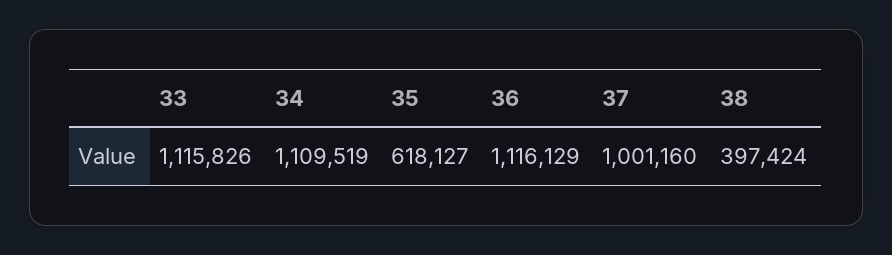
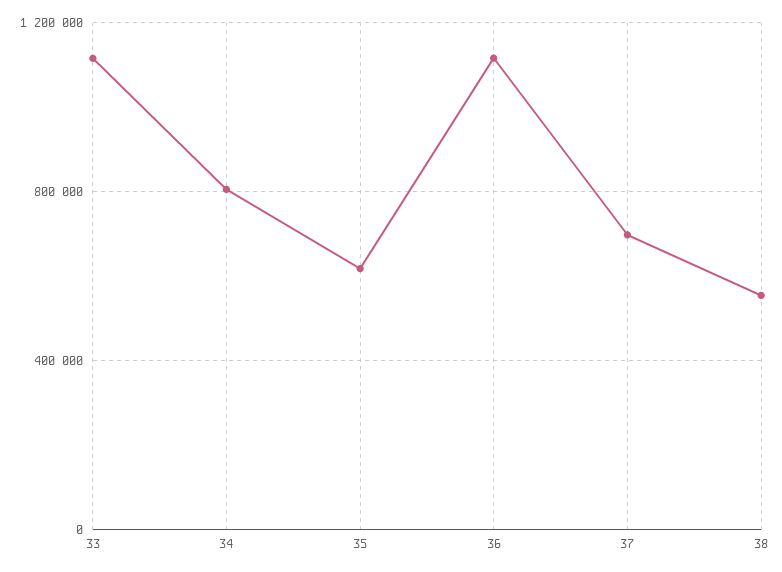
34: 1109519 -> 800000
37: 1001160 -> 700000
38: 397424 -> 550000

